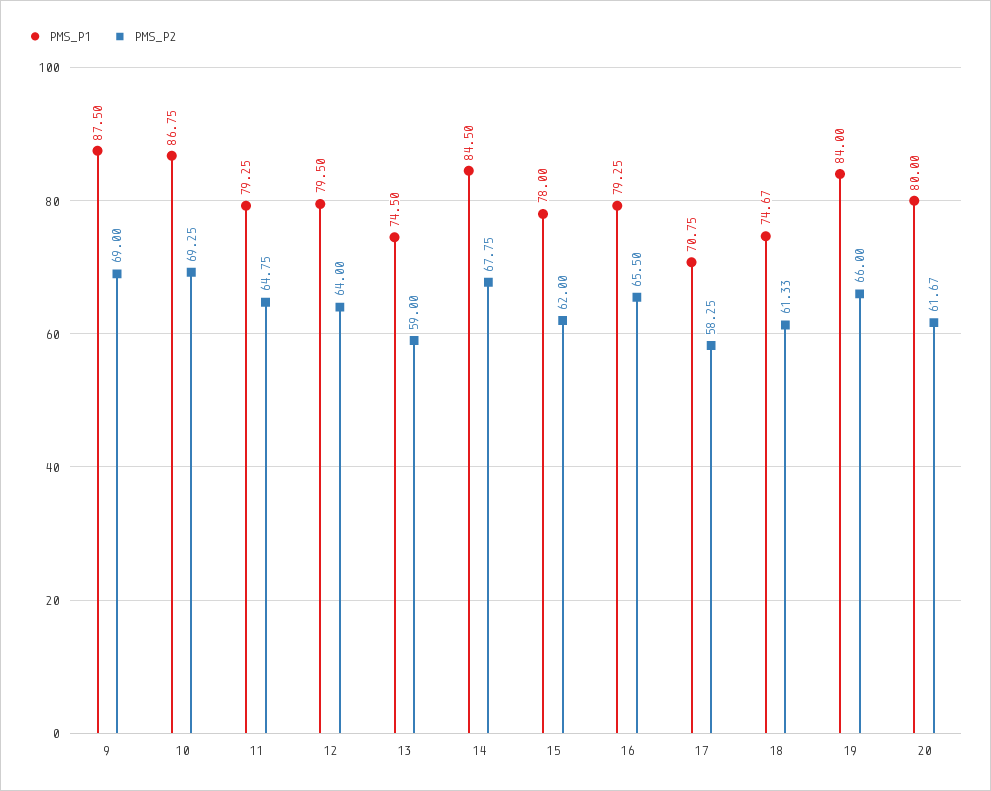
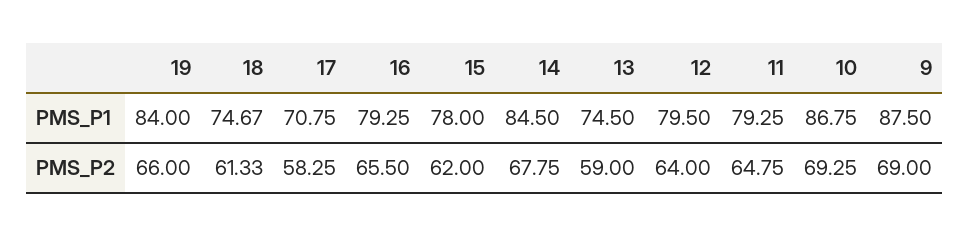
PMS_P1, 20: 80 -> none
PMS_P2, 20: 61.67 -> none

